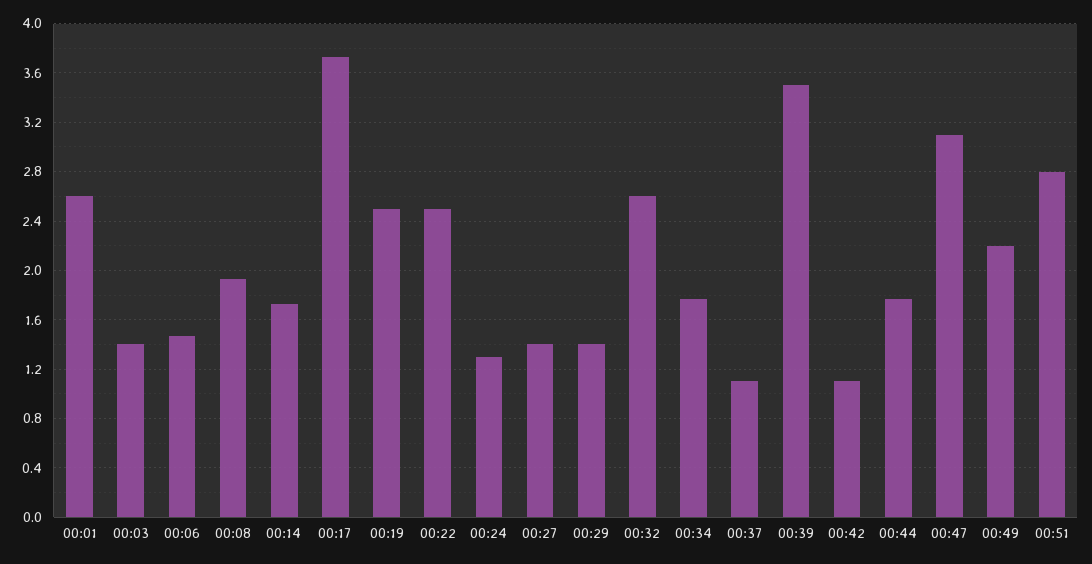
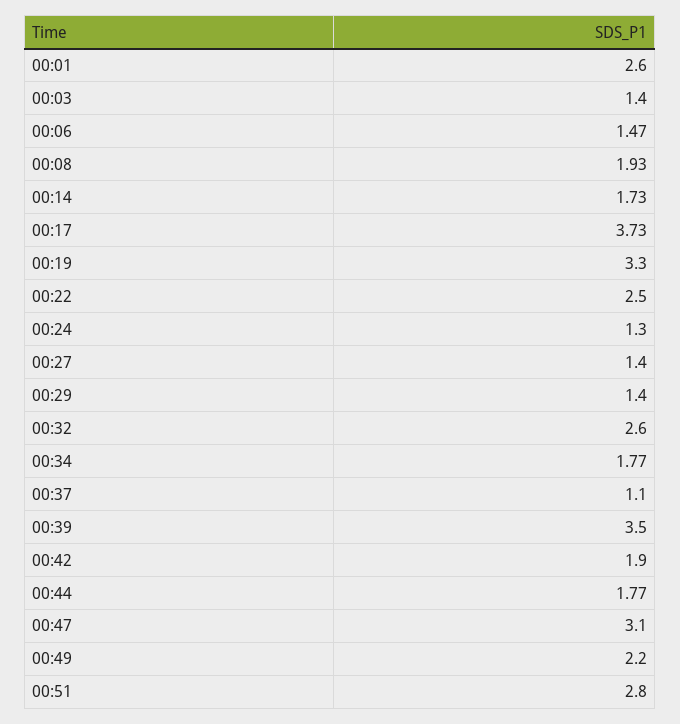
00:19: 2.5 -> 3.3
00:42: 1.1 -> 1.9

